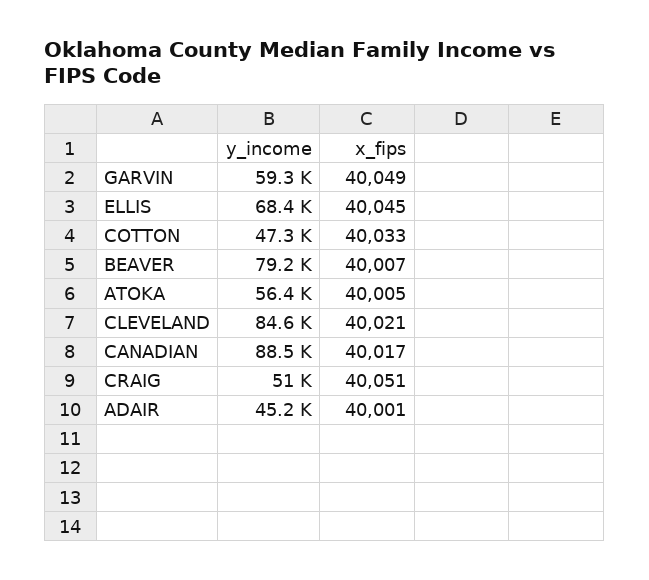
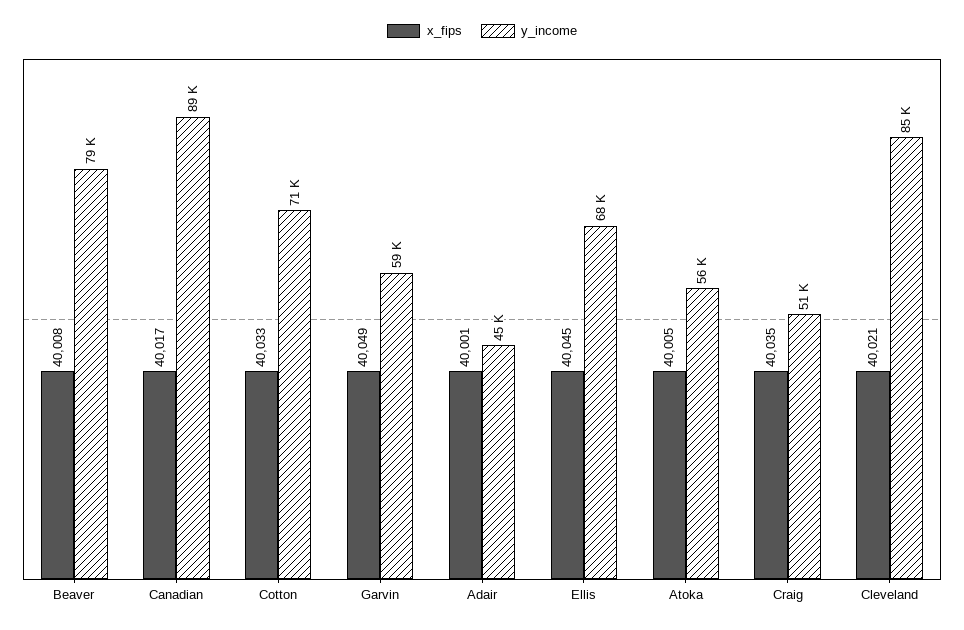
y_income, COTTON: 47300 -> 71000
x_fips, BEAVER: 40007 -> 40008
x_fips, CRAIG: 40051 -> 40035

